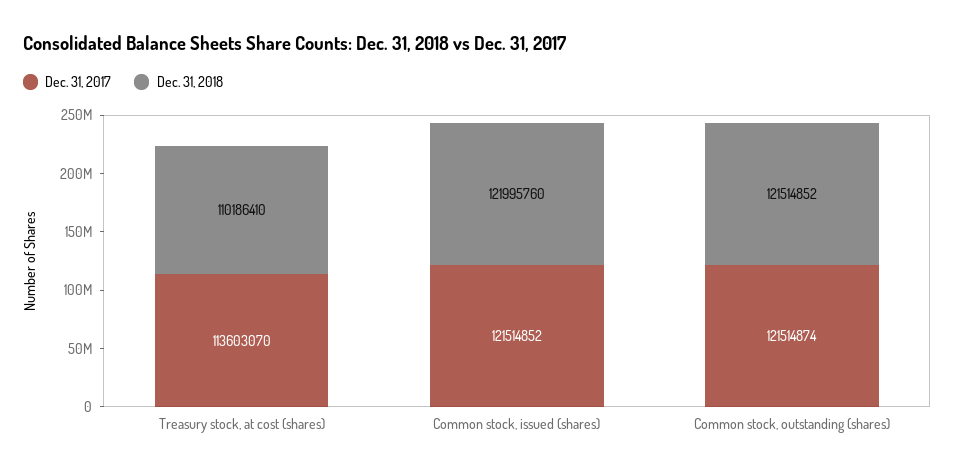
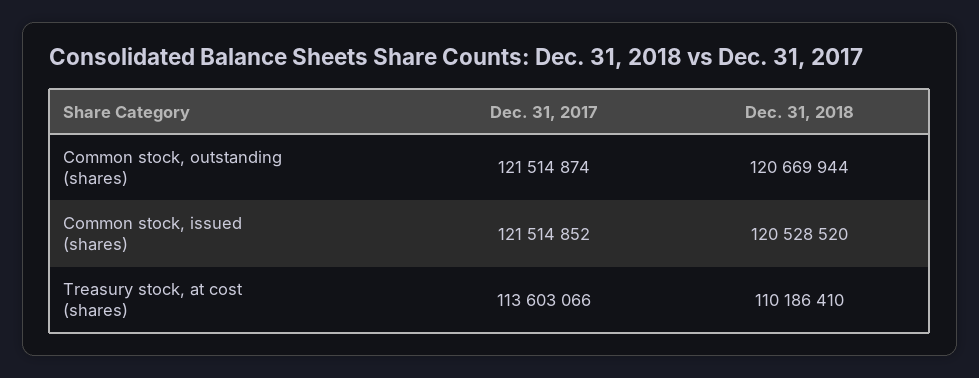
Dec. 31, 2017, Treasury stock, at cost (shares): 113603070 -> 113603066
Dec. 31, 2018, Common stock, issued (shares): 121995760 -> 120528520
Dec. 31, 2018, Common stock, outstanding (shares): 121514852 -> 120669944

